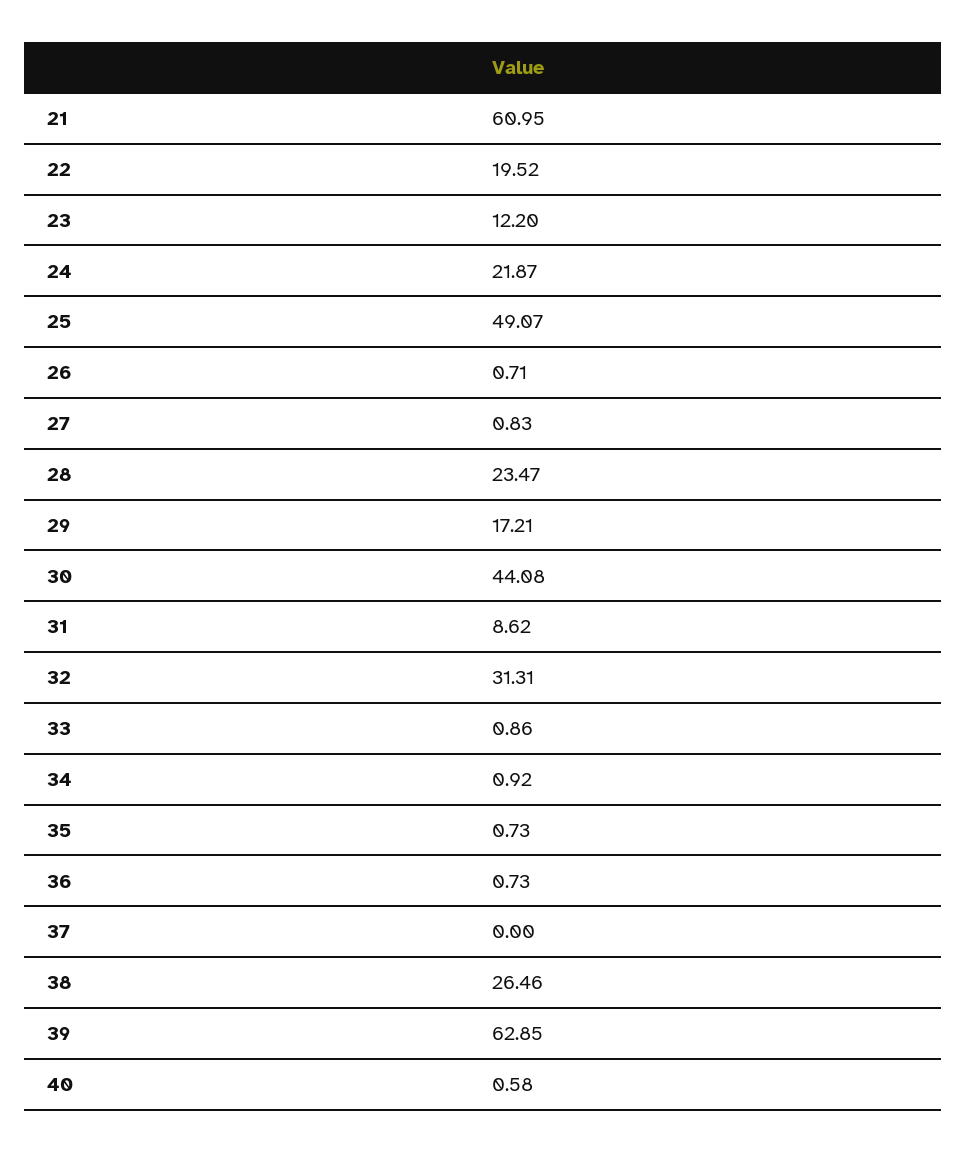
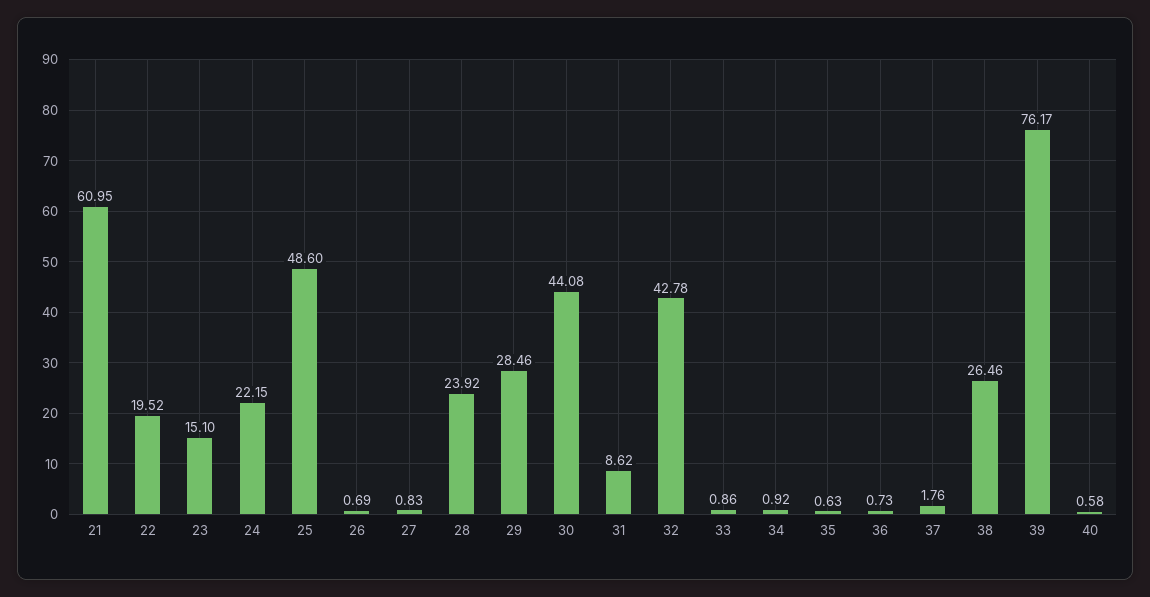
23: 12.2 -> 15.1
24: 21.87 -> 22.15
25: 49.07 -> 48.6
26: 0.71 -> 0.69
28: 23.47 -> 23.92
29: 17.21 -> 28.46
32: 31.31 -> 42.78
35: 0.73 -> 0.63
37: 0 -> 1.76
39: 62.85 -> 76.17

